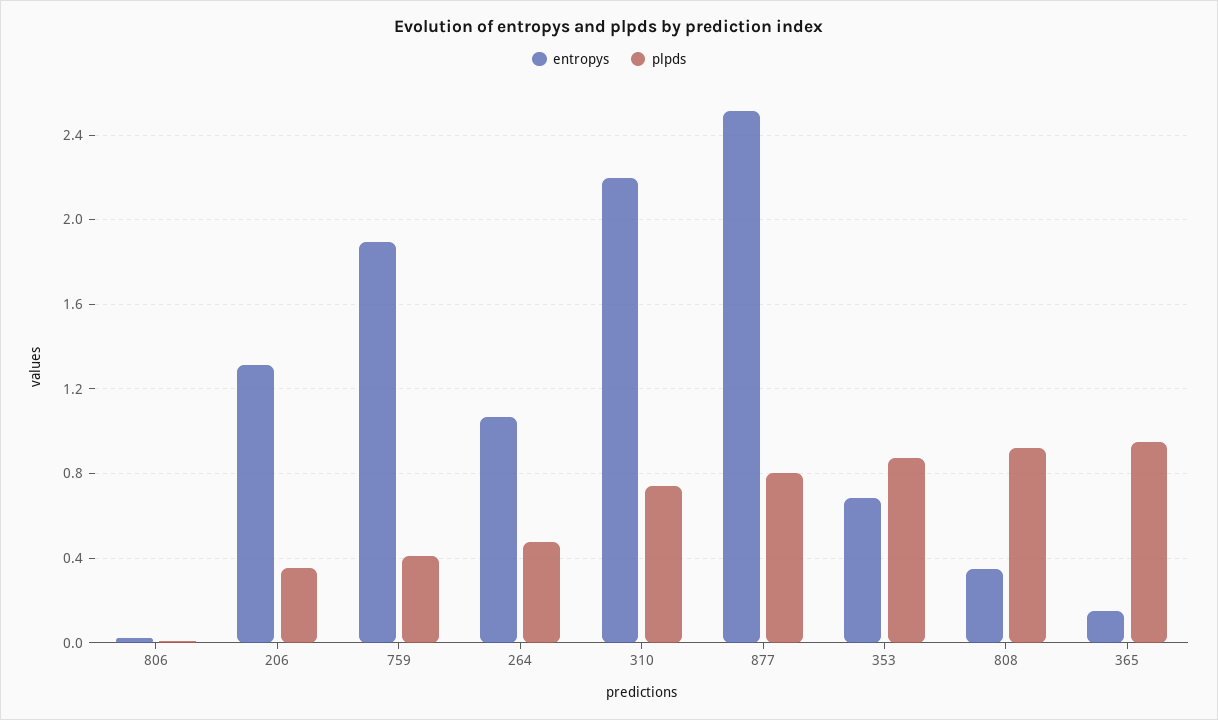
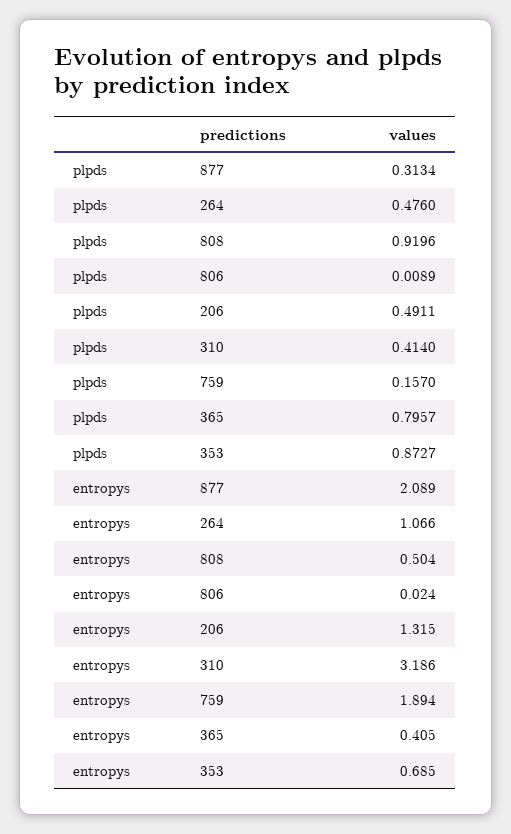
plpds, 206: 0.35 -> 0.4911
plpds, 759: 0.4 -> 0.157
entropys, 310: 2.2 -> 3.186
plpds, 310: 0.75 -> 0.414
entropys, 877: 2.5 -> 2.089
plpds, 877: 0.8 -> 0.3134
entropys, 808: 0.35 -> 0.504
entropys, 365: 0.15 -> 0.405
plpds, 365: 0.95 -> 0.7957

